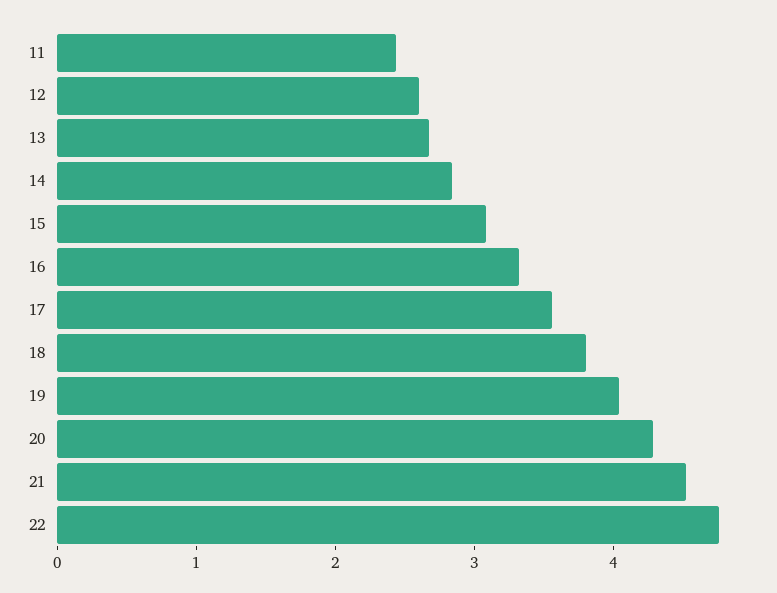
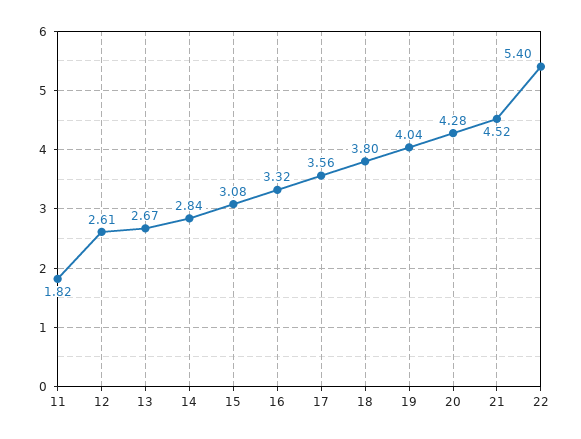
11: 2.4 -> 1.82
22: 4.8 -> 5.4

